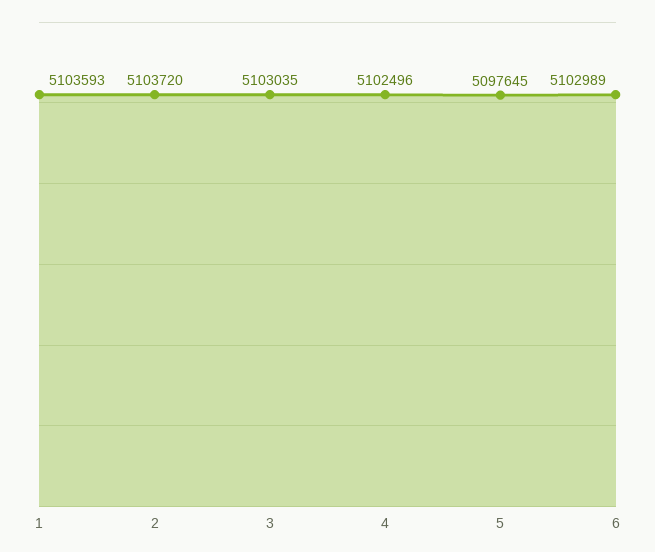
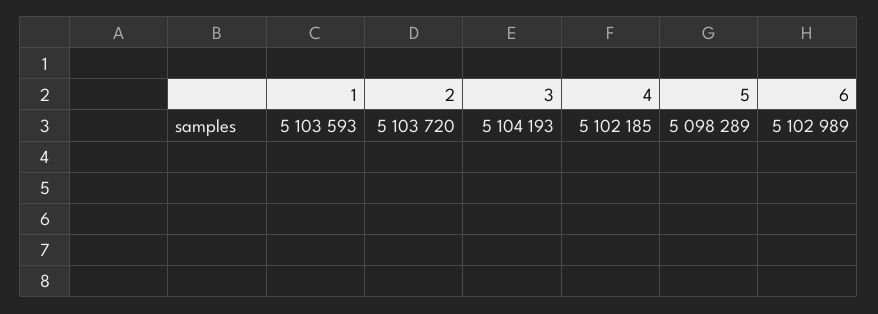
3: 5103035 -> 5104193
4: 5102496 -> 5102185
5: 5097645 -> 5098289

